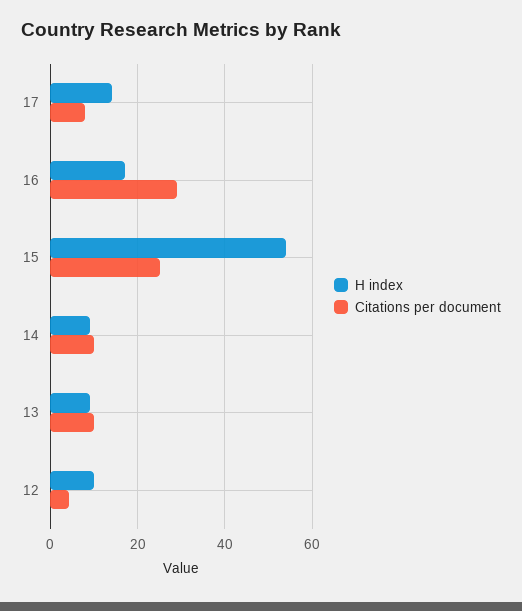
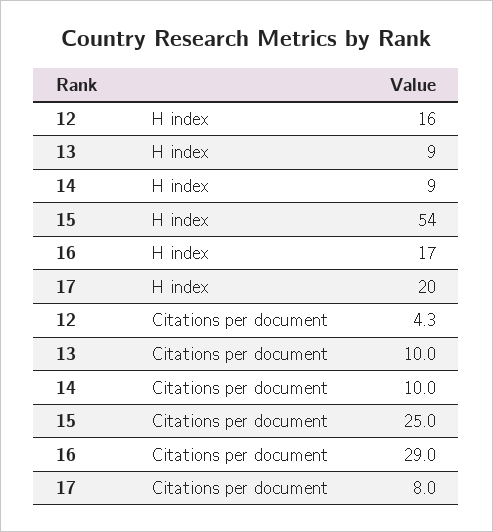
H index, 17: 14 -> 20
H index, 12: 10 -> 16

